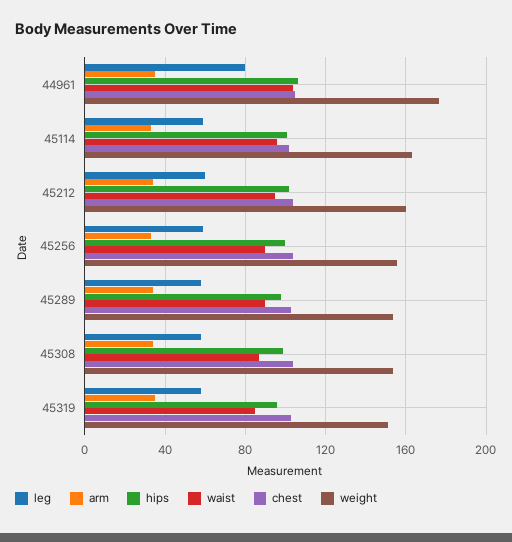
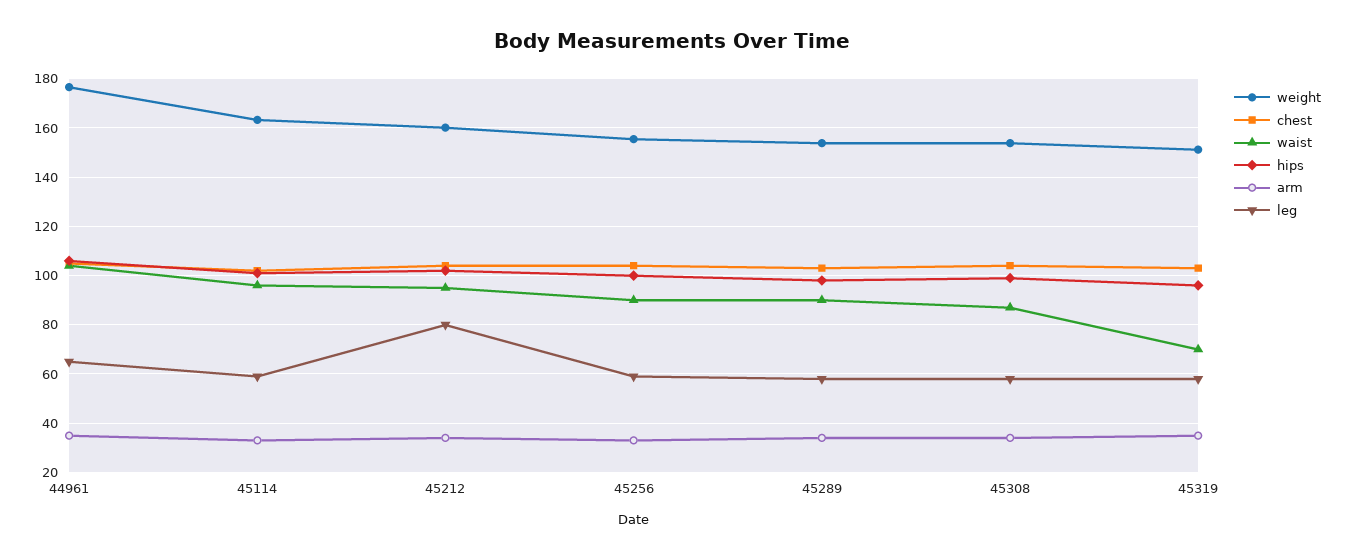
leg, 44961: 80 -> 65
leg, 45212: 60 -> 80
waist, 45319: 85 -> 70

